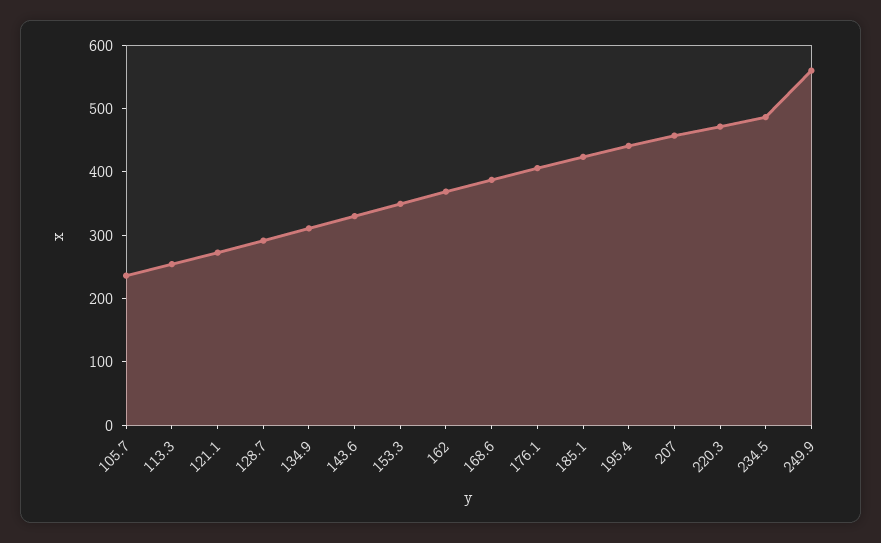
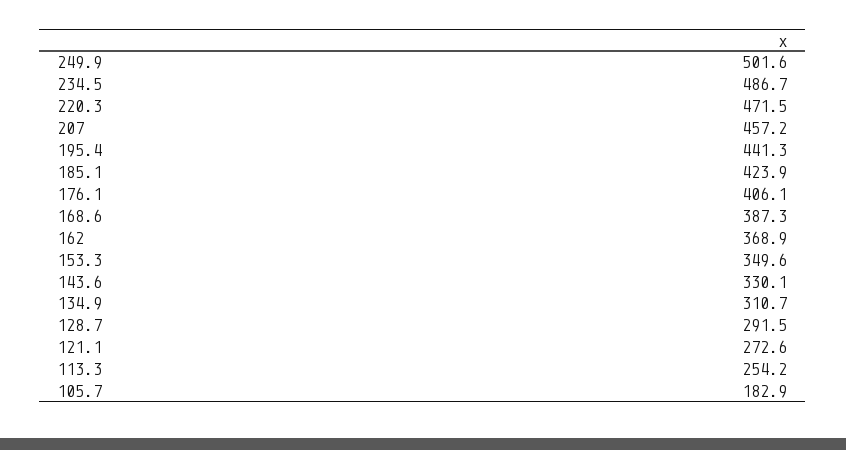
105.7: 240 -> 182.9
249.9: 560 -> 501.6

